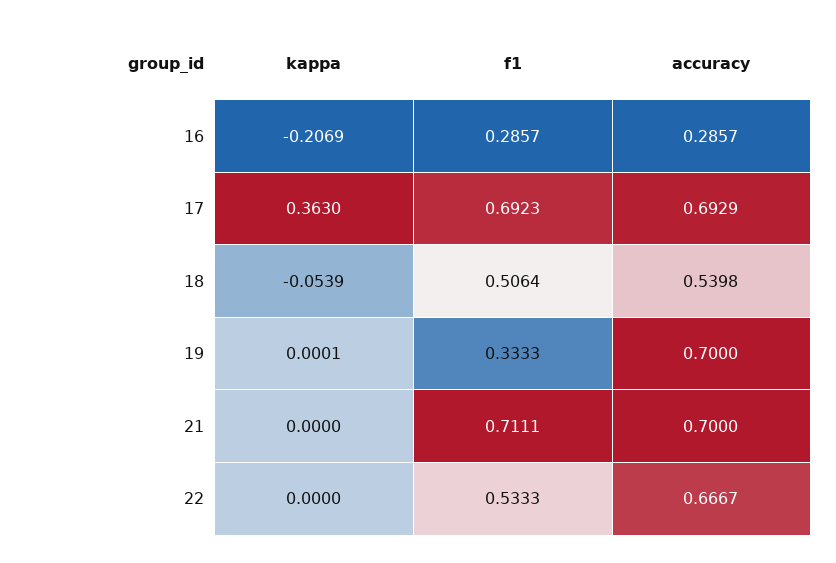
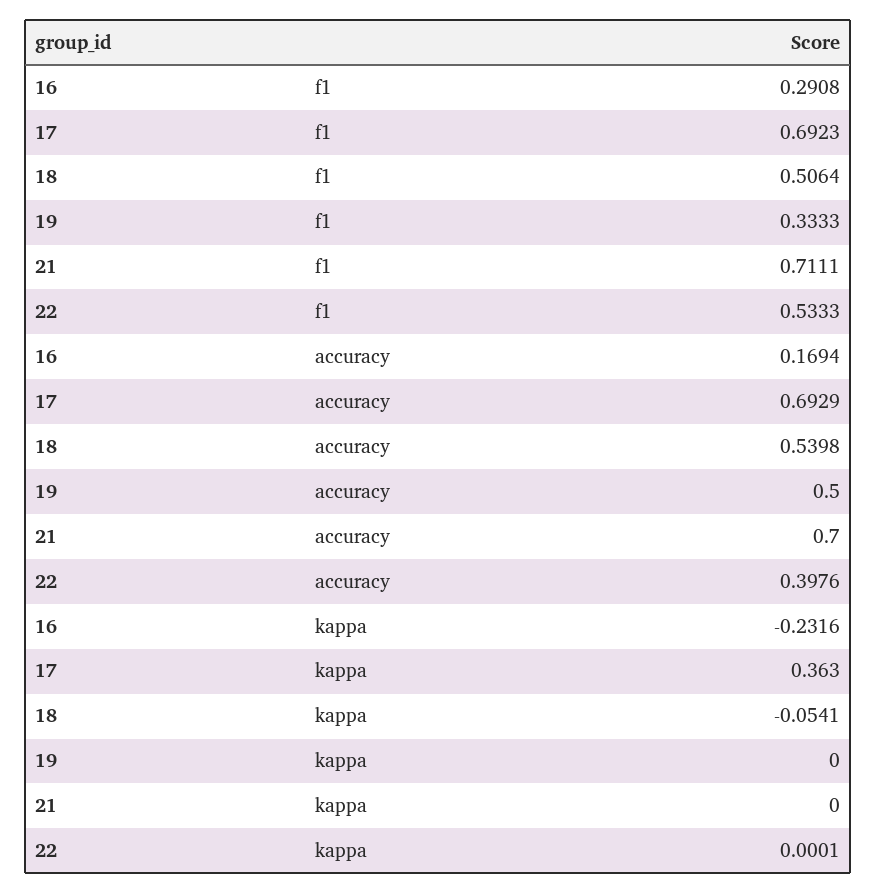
kappa, 16: -0.2069 -> -0.2316
f1, 16: 0.2857 -> 0.2908
accuracy, 16: 0.2857 -> 0.1694
kappa, 18: -0.0539 -> -0.0541
kappa, 19: 0.0001 -> 0
accuracy, 19: 0.7 -> 0.5
kappa, 22: 0 -> 0.0001
accuracy, 22: 0.6667 -> 0.3976

